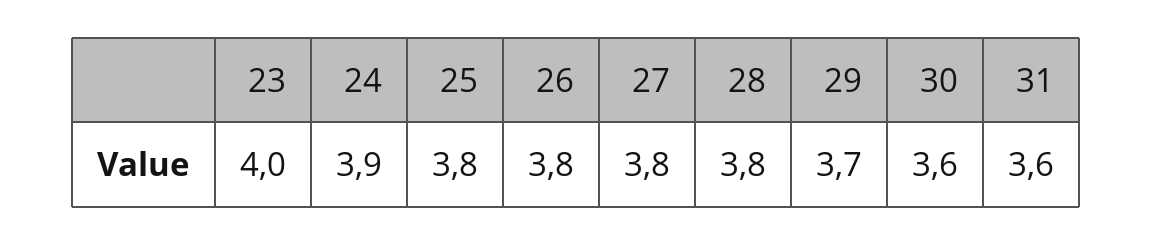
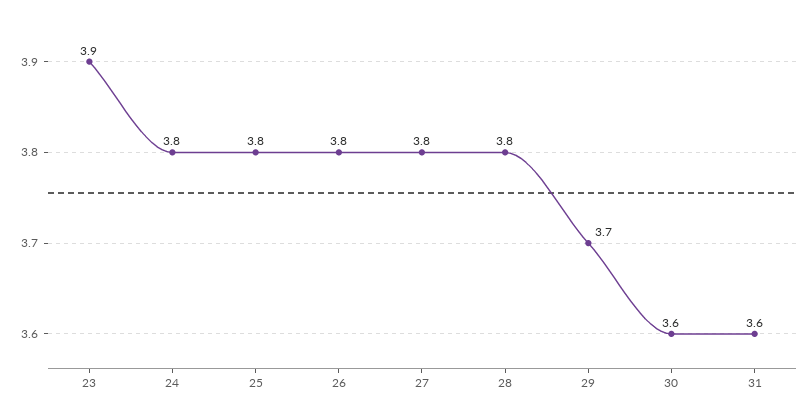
23: 4 -> 3.9
24: 3.9 -> 3.8

